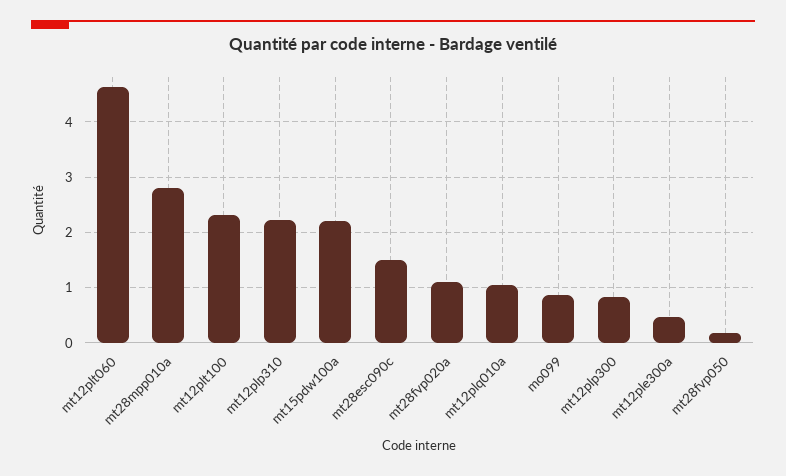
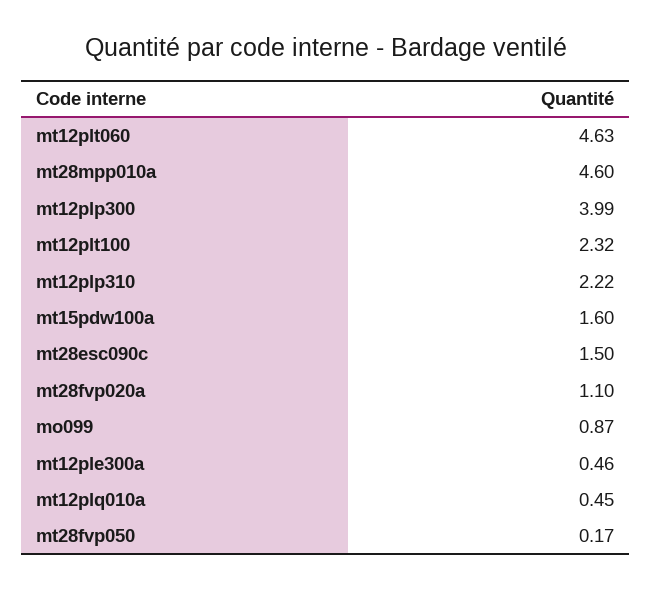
mt28mpp010a: 2.8 -> 4.6
mt15pdw100a: 2.2 -> 1.6
mt12plq010a: 1 -> 0.45
mt12plp300: 0.8 -> 3.99

